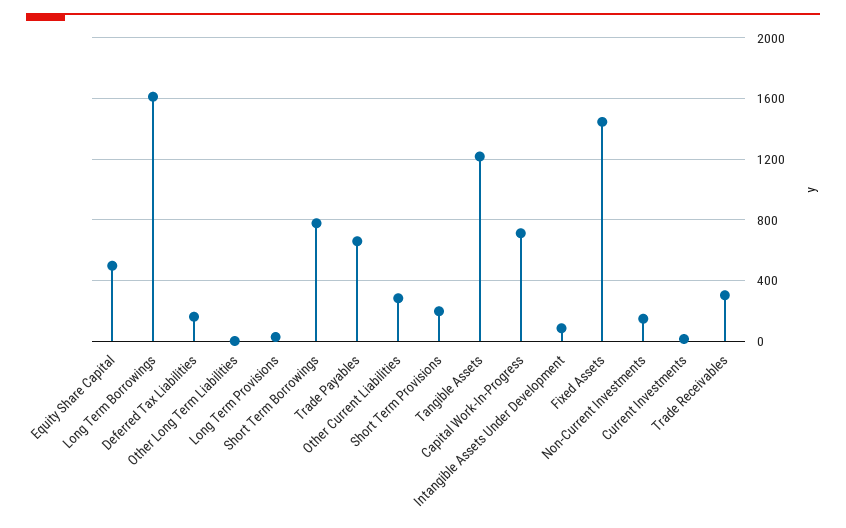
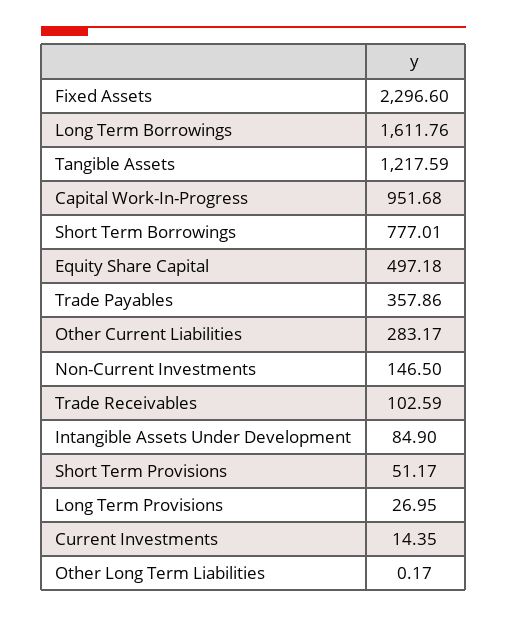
Deferred Tax Liabilities: 150 -> none
Trade Payables: 650 -> 357.86
Short Term Provisions: 200 -> 51.17
Capital Work-In-Progress: 700 -> 951.68
Fixed Assets: 1450 -> 2296.6
Trade Receivables: 300 -> 102.59

